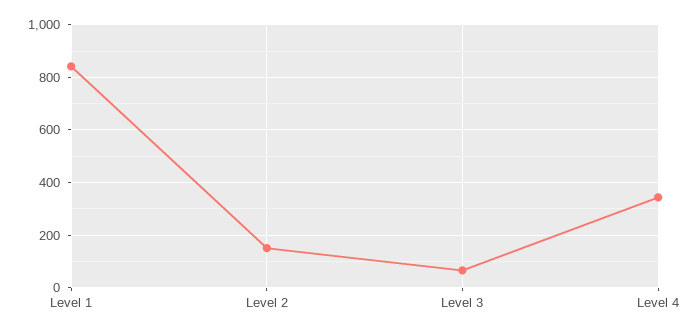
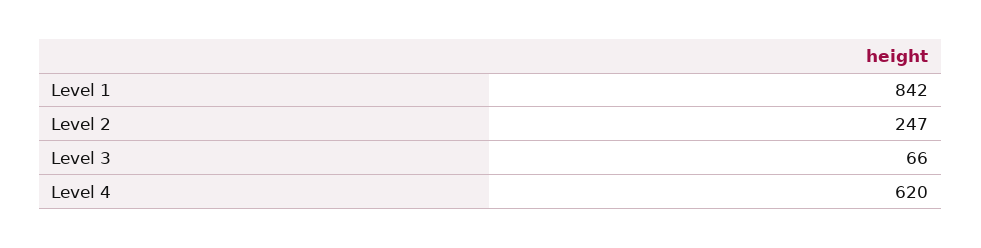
Level 2: 150 -> 247
Level 4: 350 -> 620

